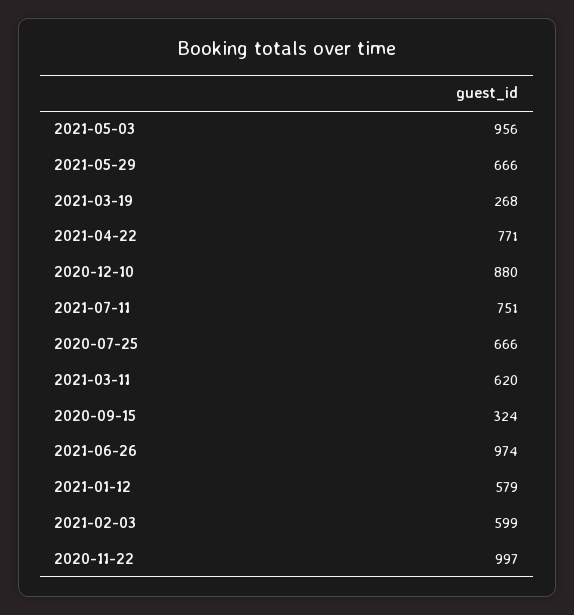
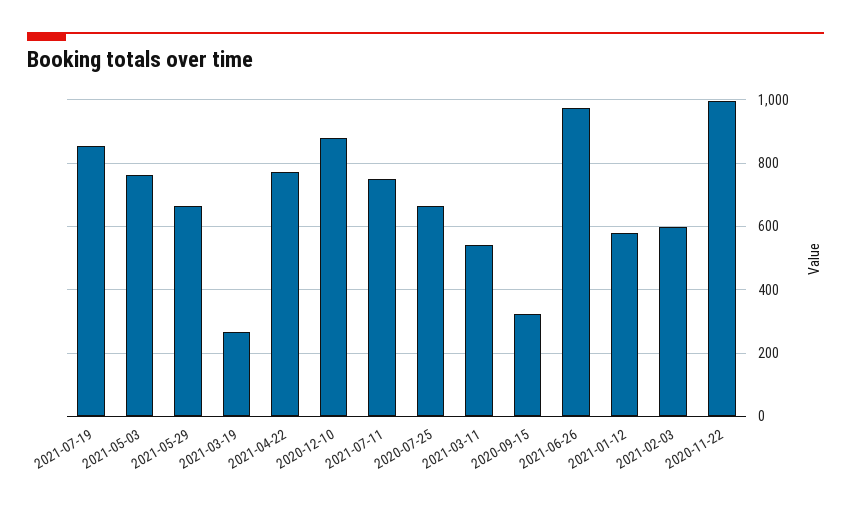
2021-05-03: 956 -> 760
2021-03-11: 620 -> 540
2021-07-19: none -> 860

